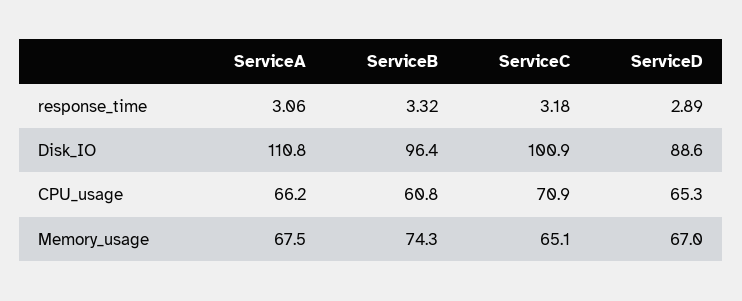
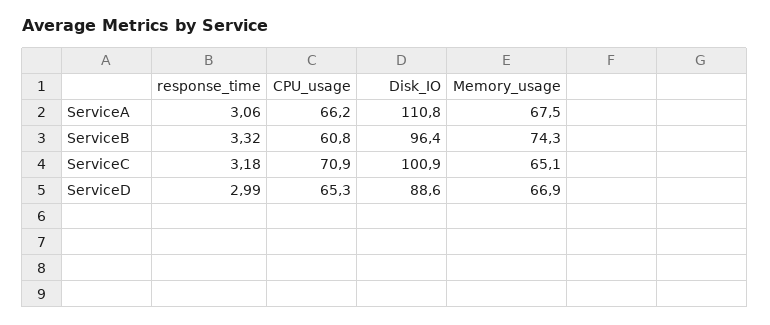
ServiceD, response_time: 2.89 -> 2.99
ServiceD, Memory_usage: 67 -> 66.9

